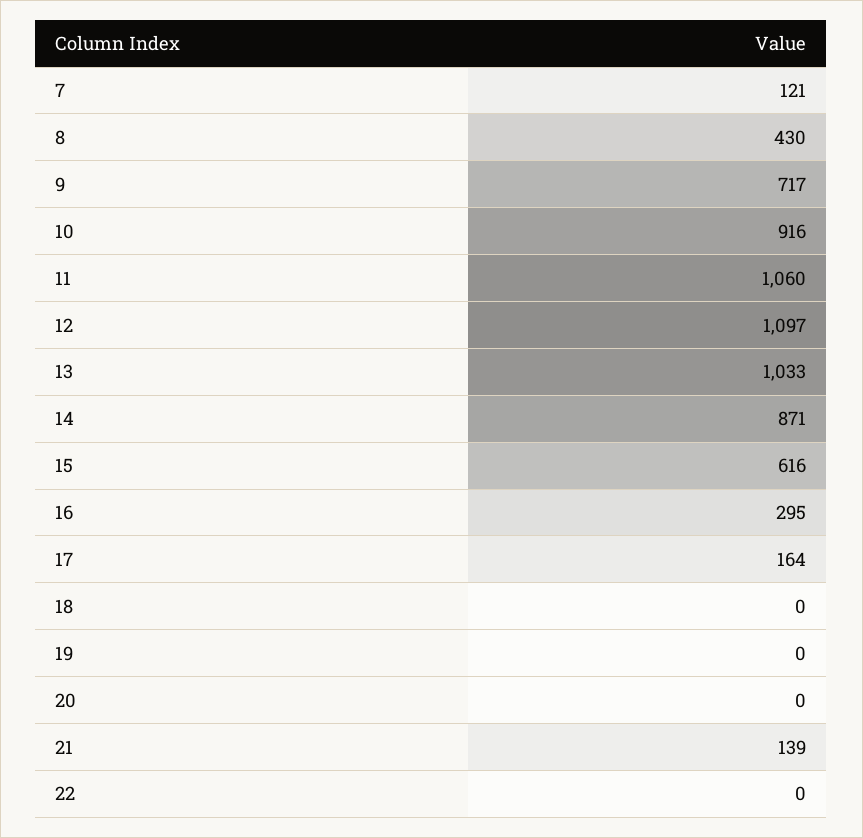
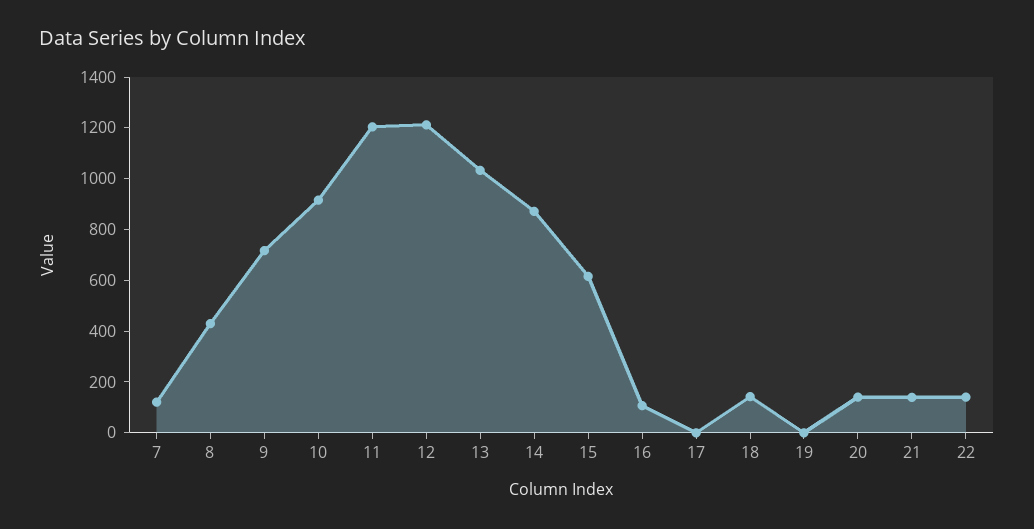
11: 1060 -> 1200
12: 1097 -> 1200
16: 295 -> 100
17: 164 -> 0
18: 0 -> 150
20: 0 -> 150
22: 0 -> 150

